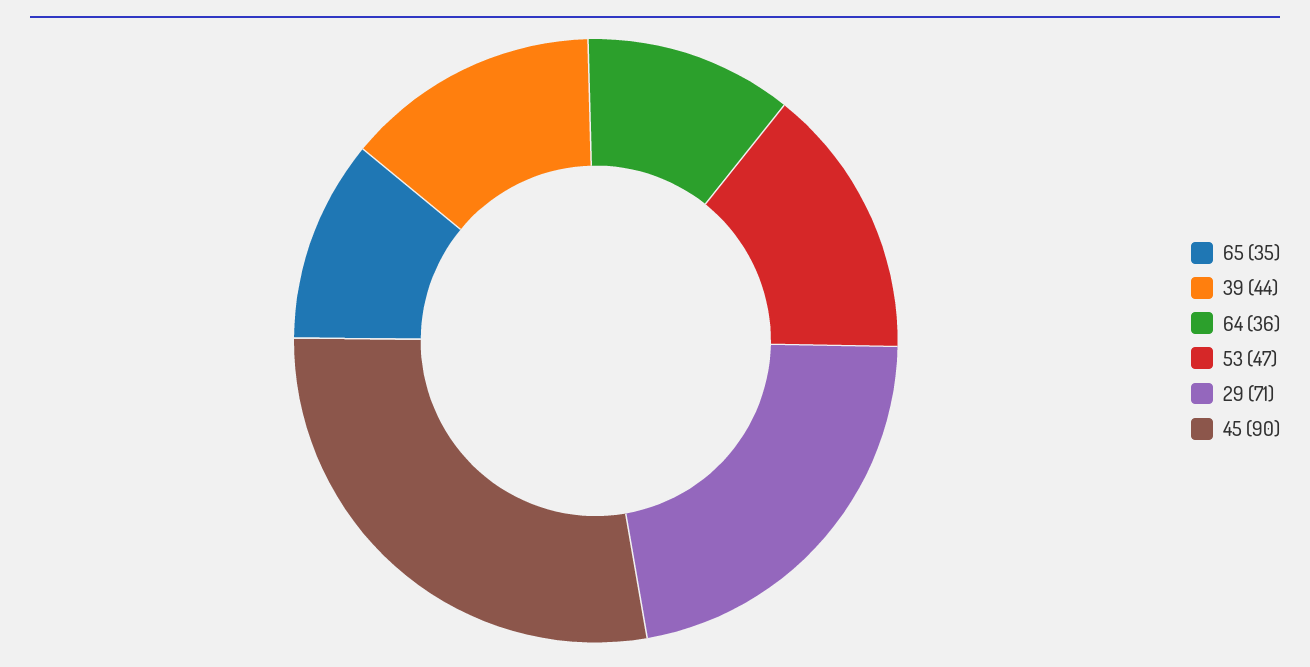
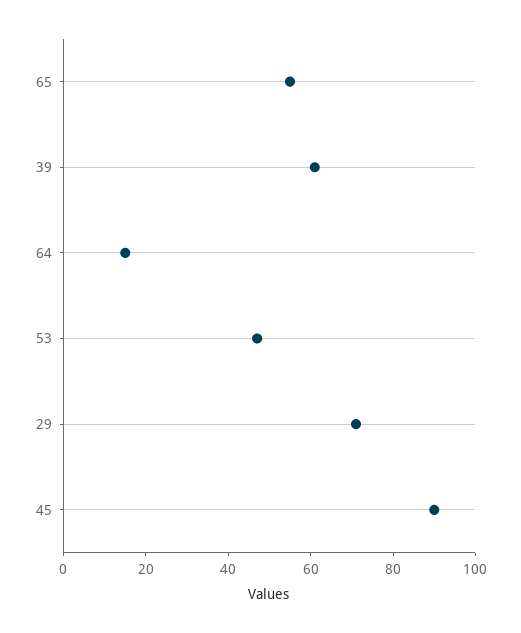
65: 35 -> 55
39: 44 -> 60
64: 36 -> 15

